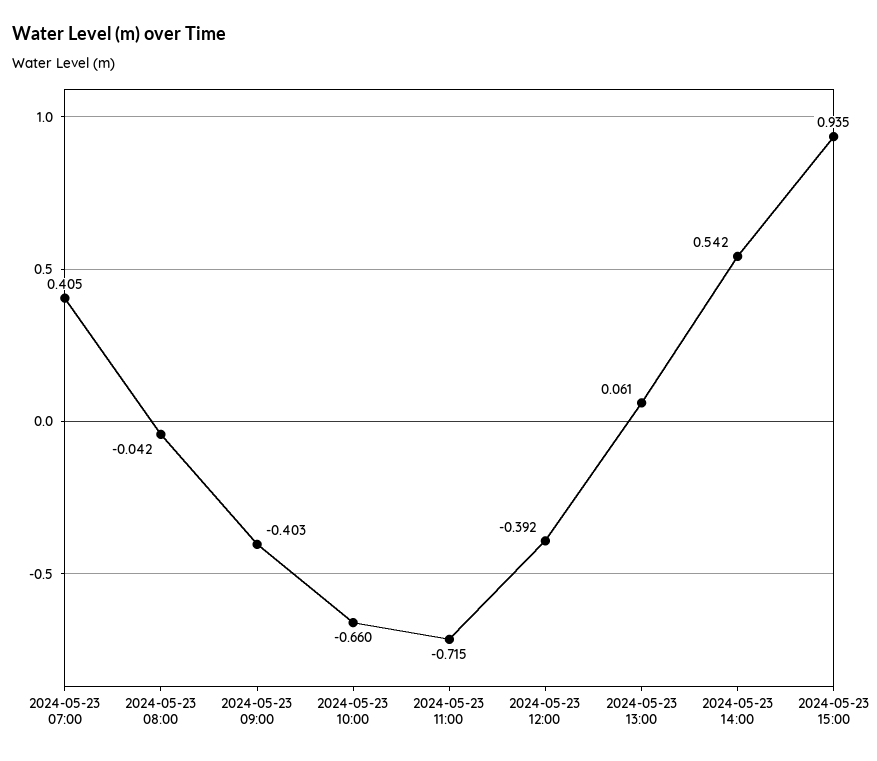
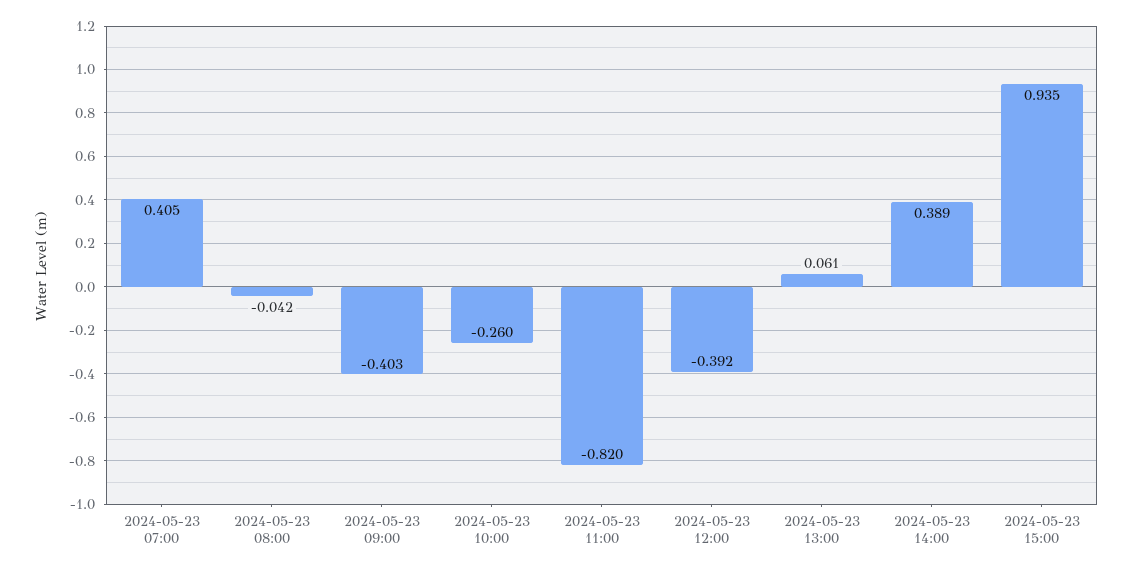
2024-05-23 10:00: -0.66 -> -0.26
2024-05-23 11:00: -0.715 -> -0.82
2024-05-23 14:00: 0.542 -> 0.389

